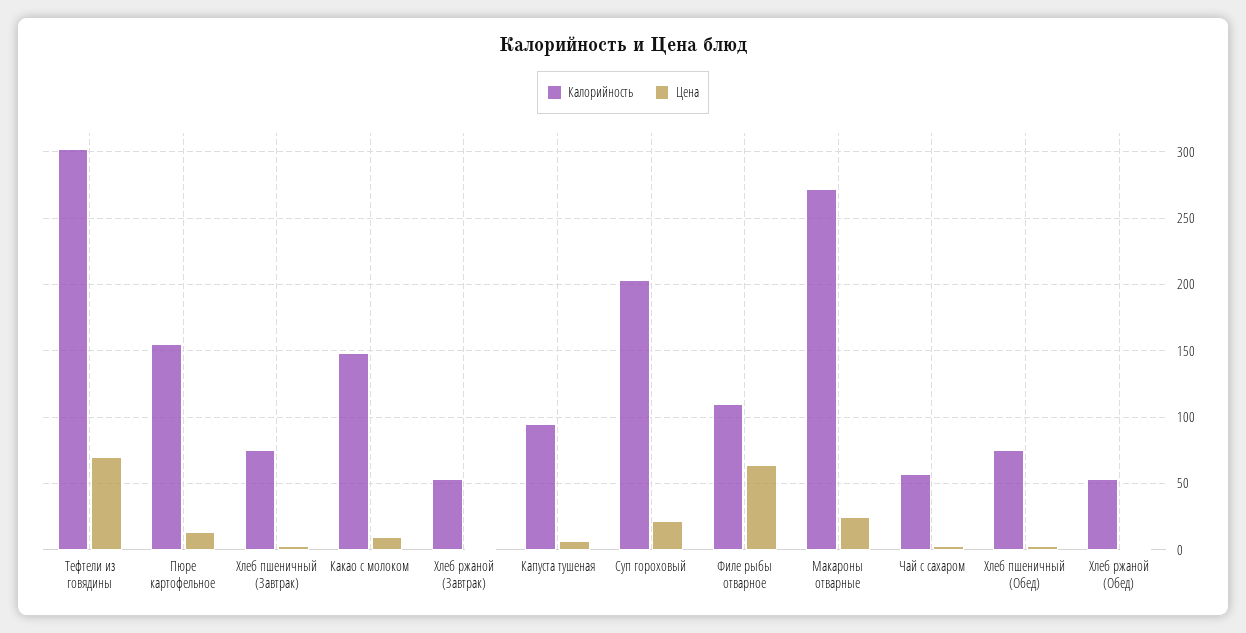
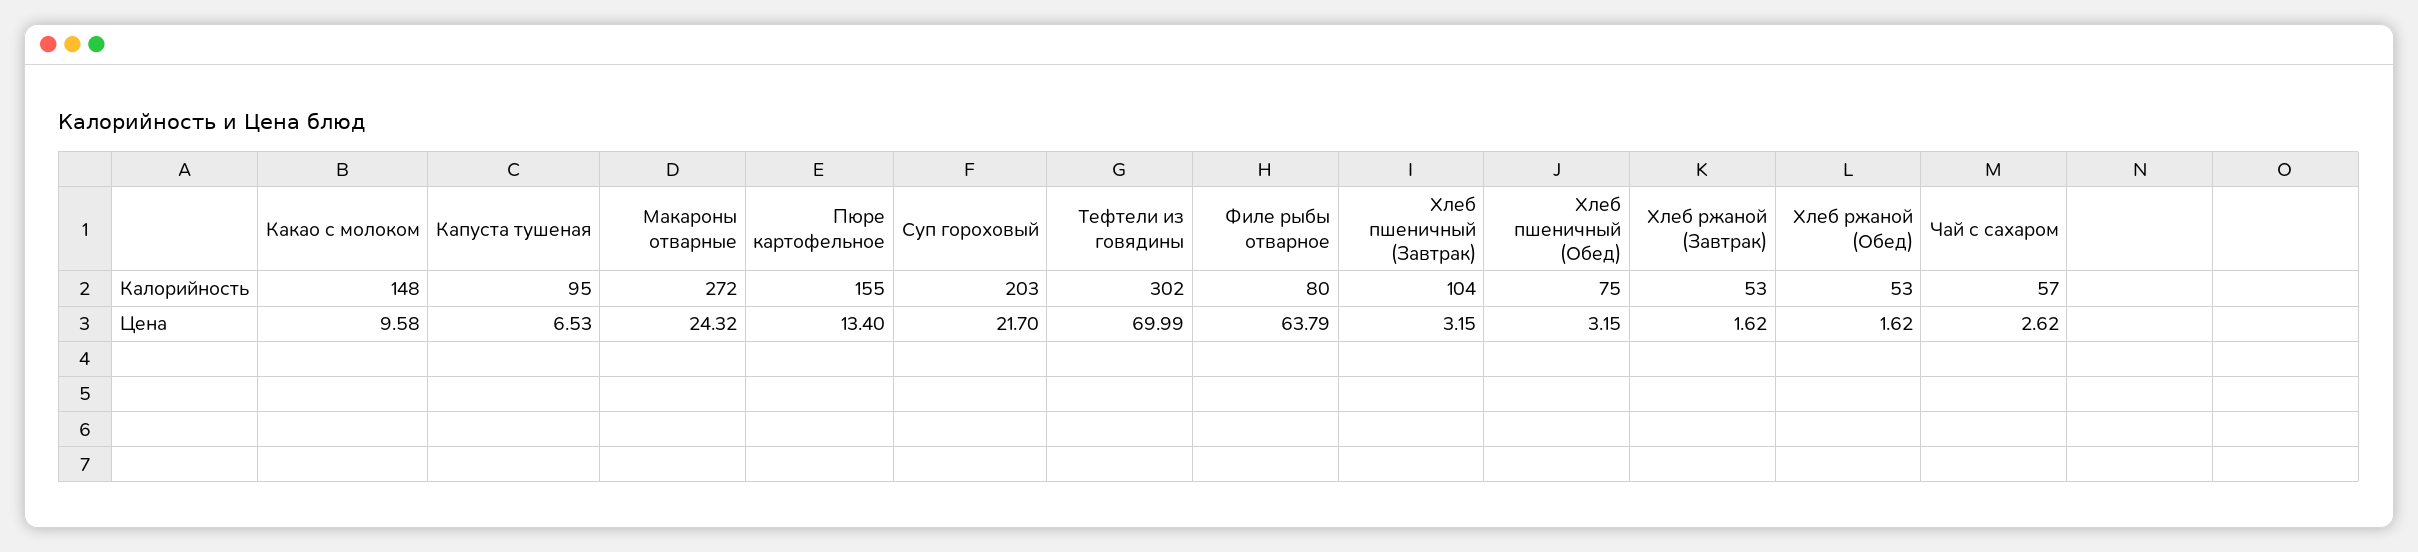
Калорийность, Хлеб пшеничный (Завтрак): 75 -> 104
Калорийность, Филе рыбы отварное: 110 -> 80

